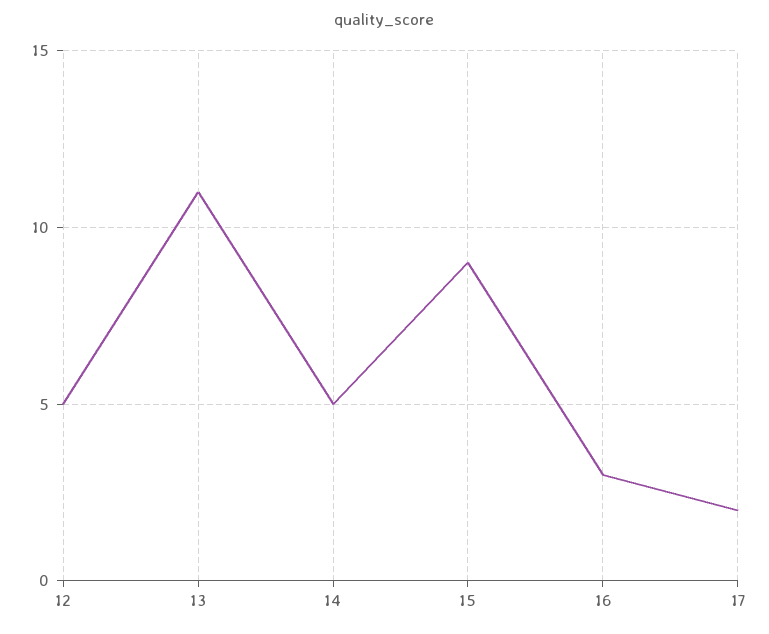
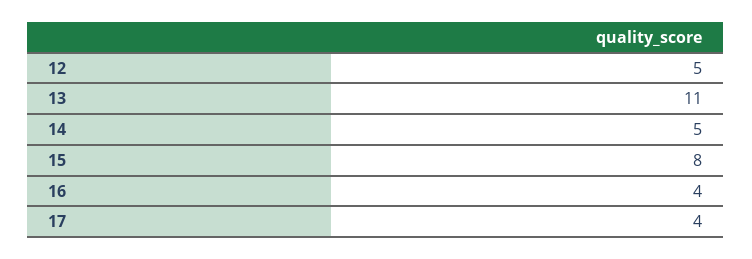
15: 9 -> 8
16: 3 -> 4
17: 2 -> 4

